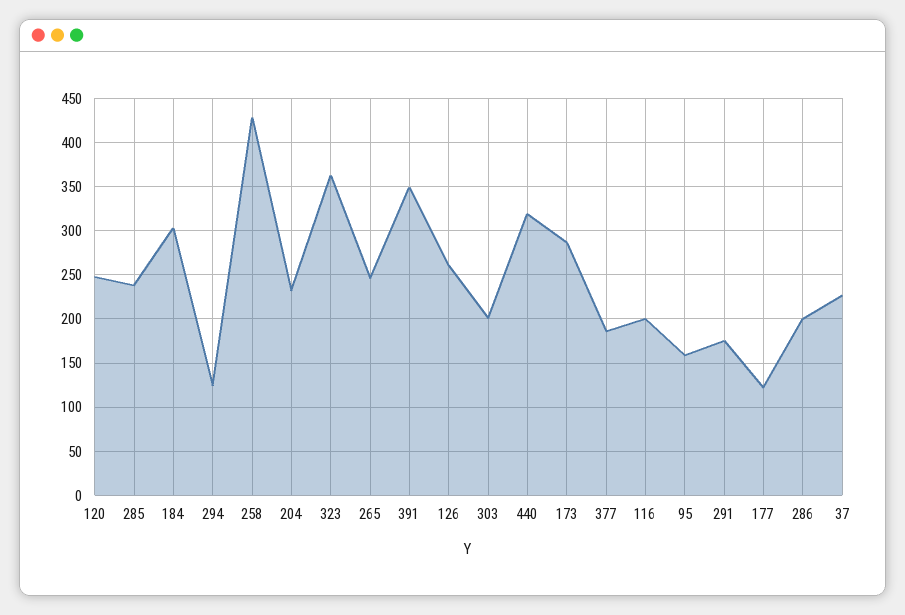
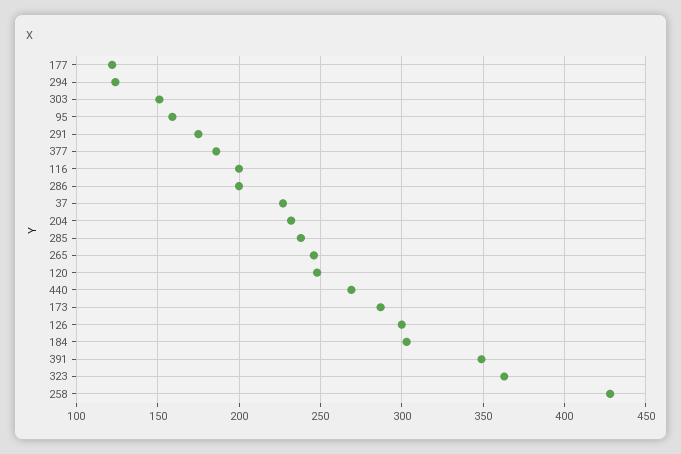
126: 260 -> 300
303: 200 -> 150
440: 320 -> 270

